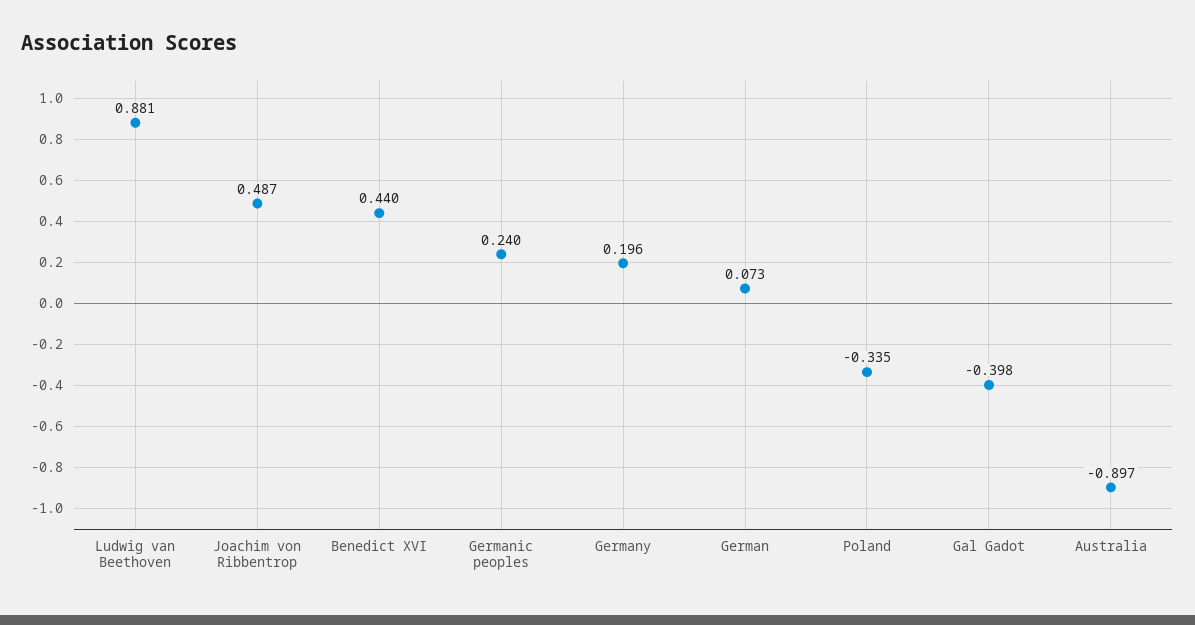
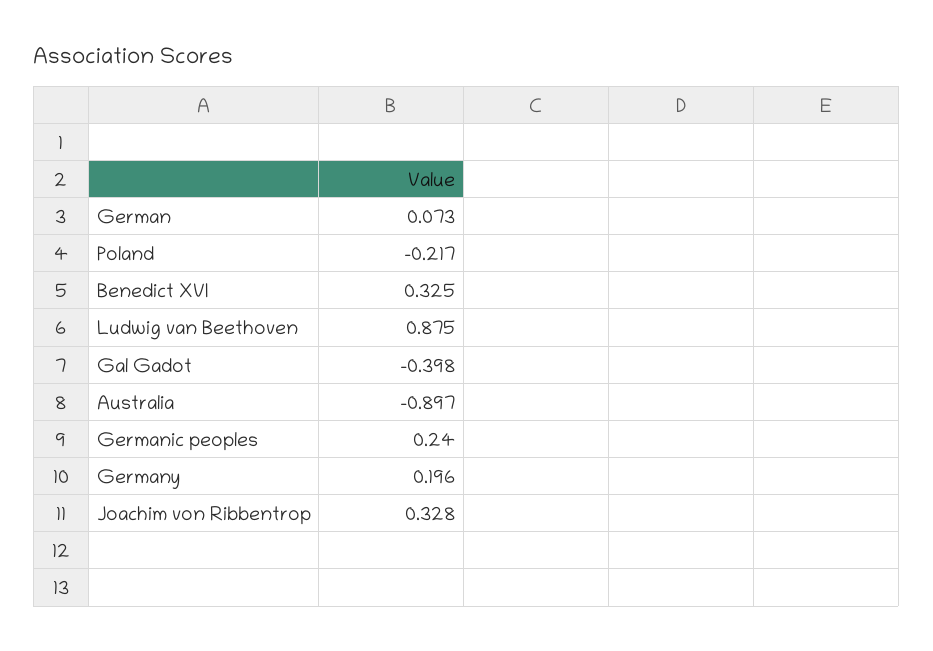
Ludwig van Beethoven: 0.881 -> 0.875
Joachim von Ribbentrop: 0.487 -> 0.328
Benedict XVI: 0.44 -> 0.325
Poland: -0.335 -> -0.217

